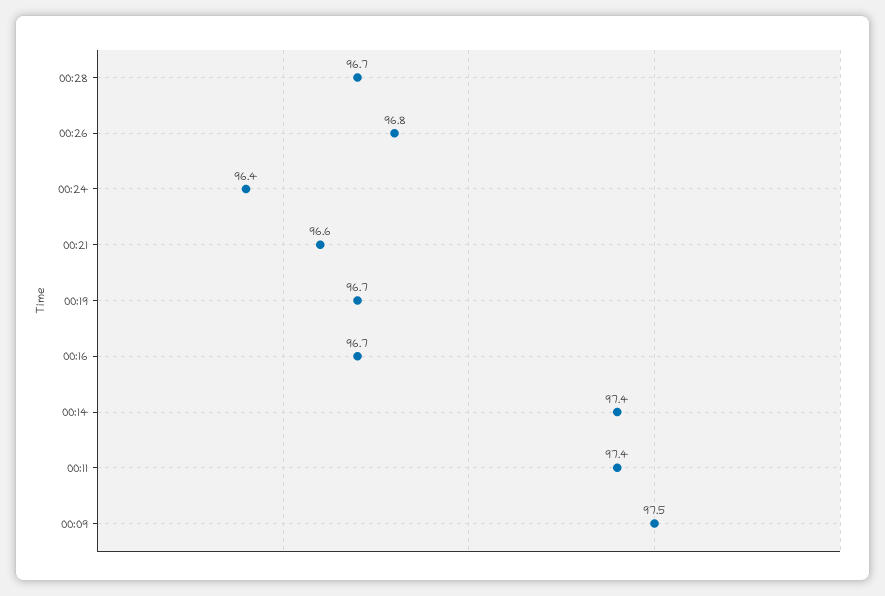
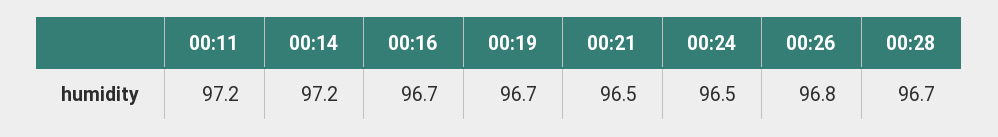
00:24: 96.4 -> 96.5
00:21: 96.6 -> 96.5
00:14: 97.4 -> 97.2
00:11: 97.4 -> 97.2
00:09: 97.5 -> none

